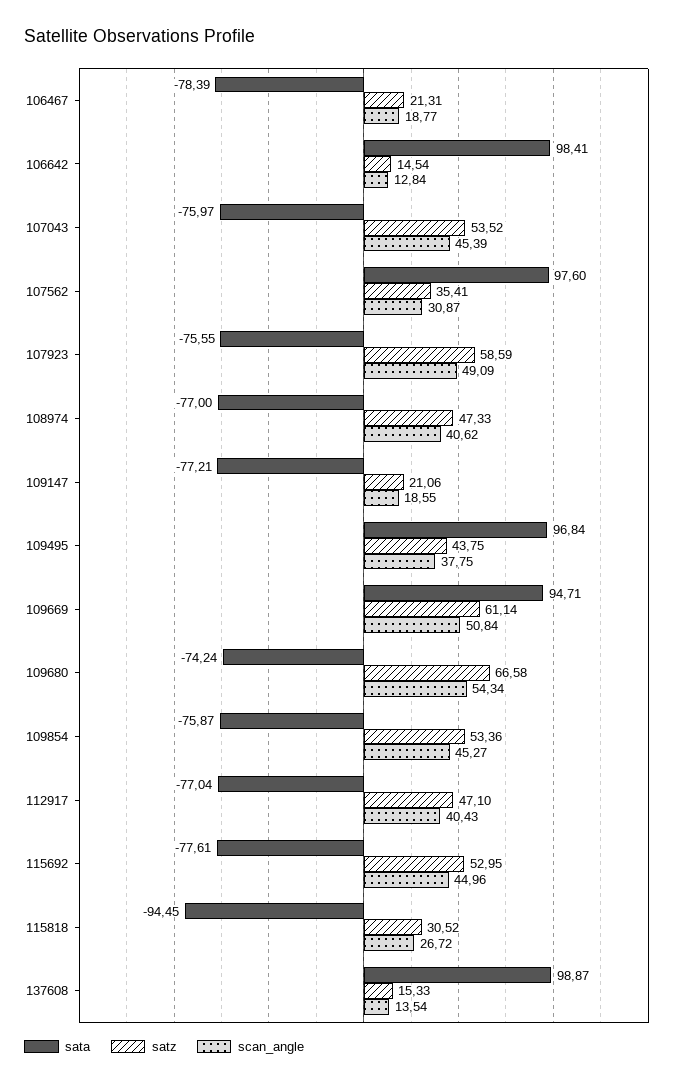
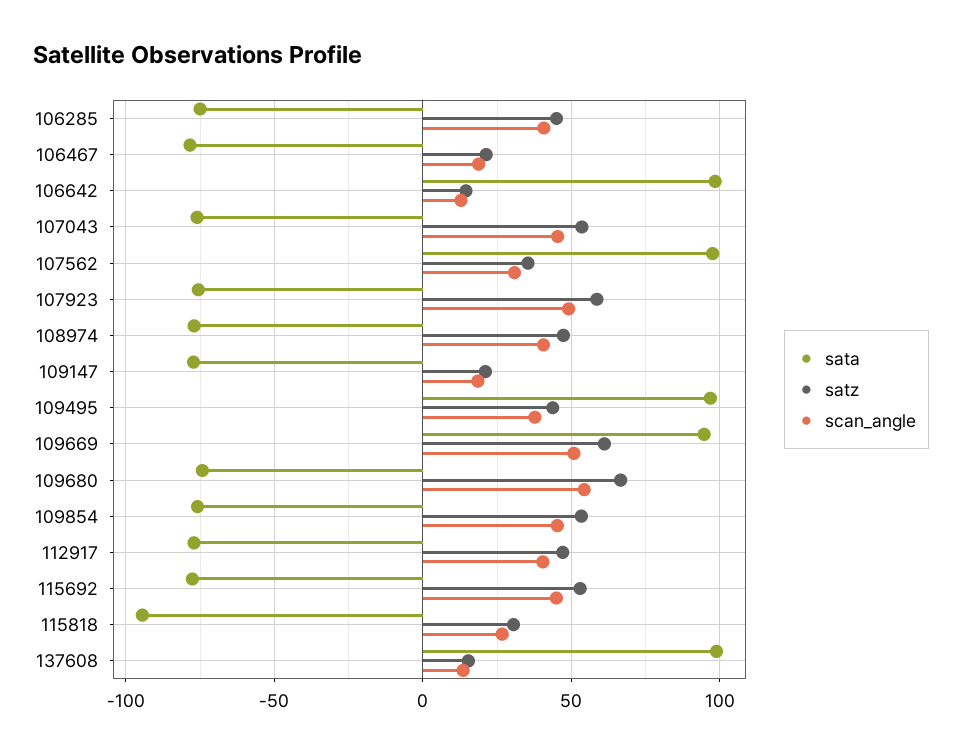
sata, 106285: none -> -75
satz, 106285: none -> 45
scan_angle, 106285: none -> 40

